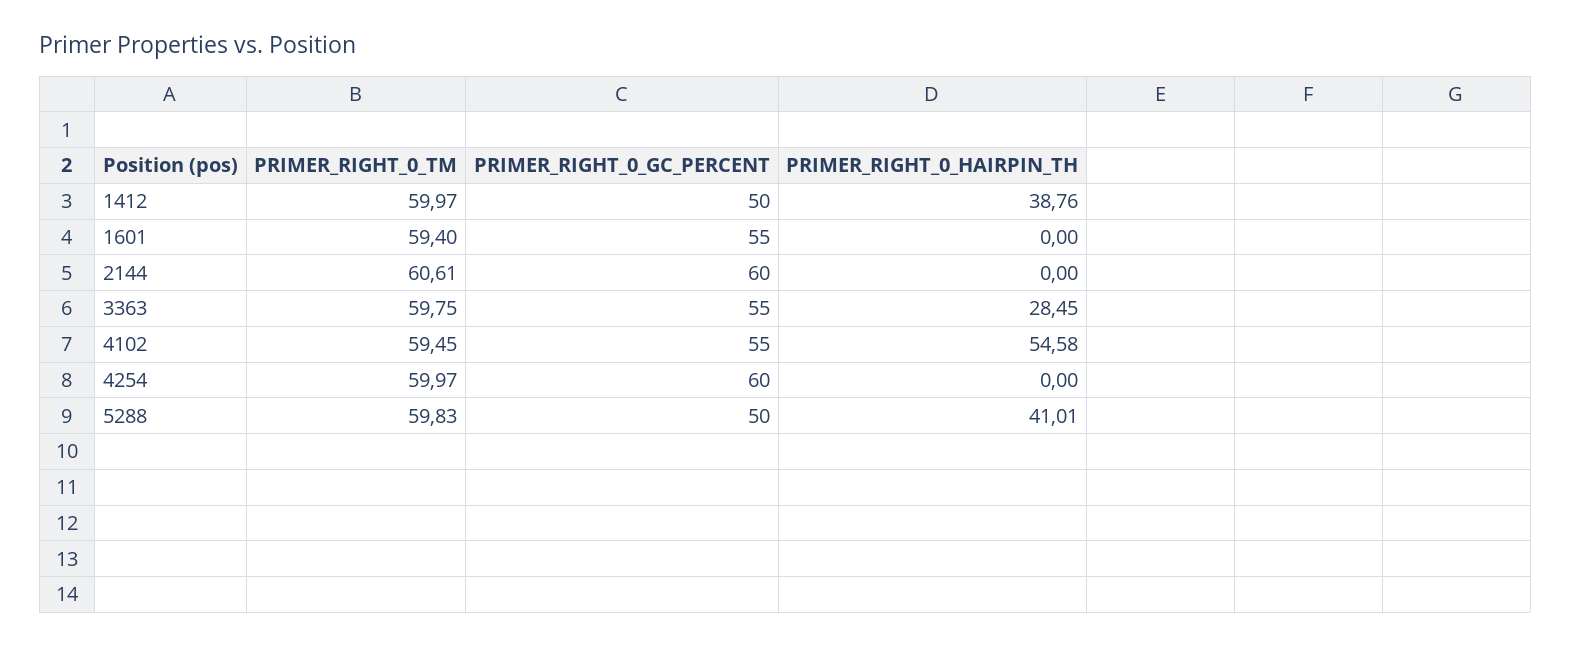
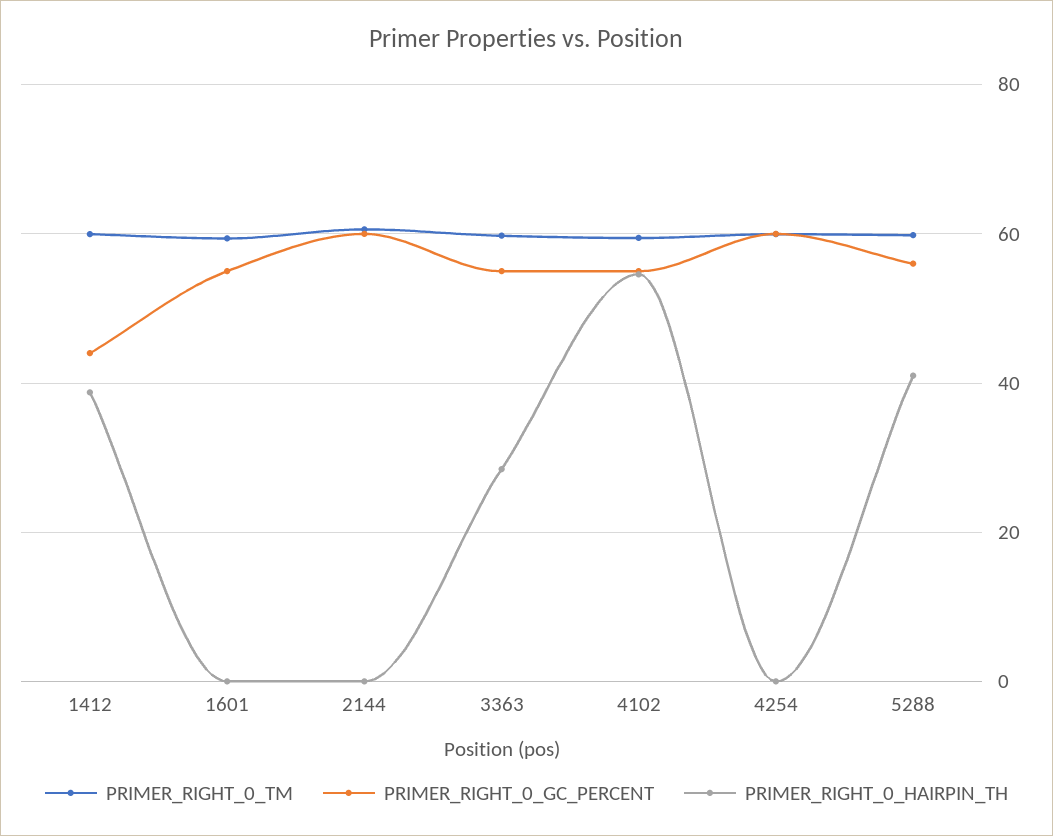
PRIMER_RIGHT_0_GC_PERCENT, 1412: 50 -> 44
PRIMER_RIGHT_0_GC_PERCENT, 5288: 50 -> 56

